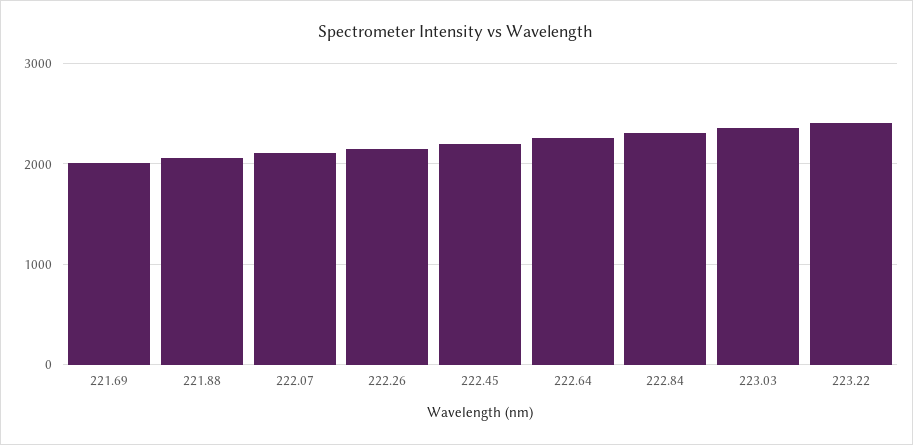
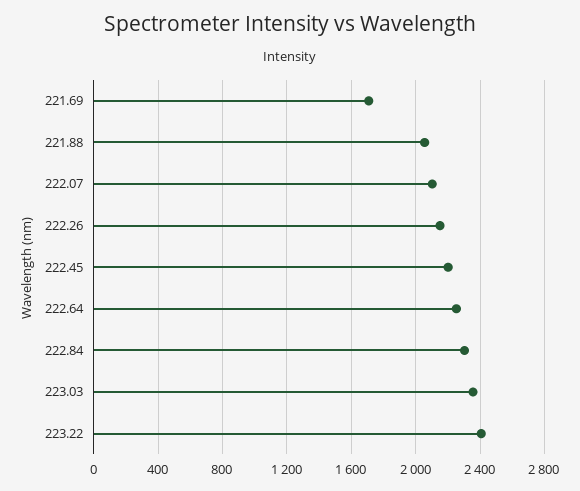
221.69: 2000 -> 1700

